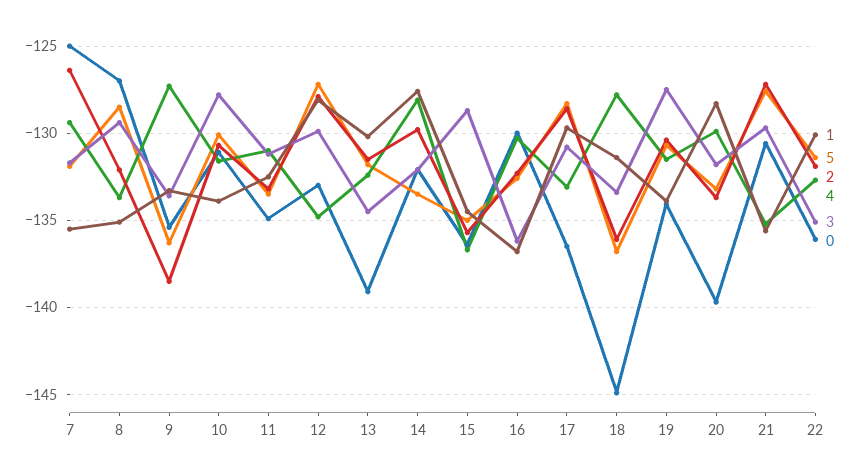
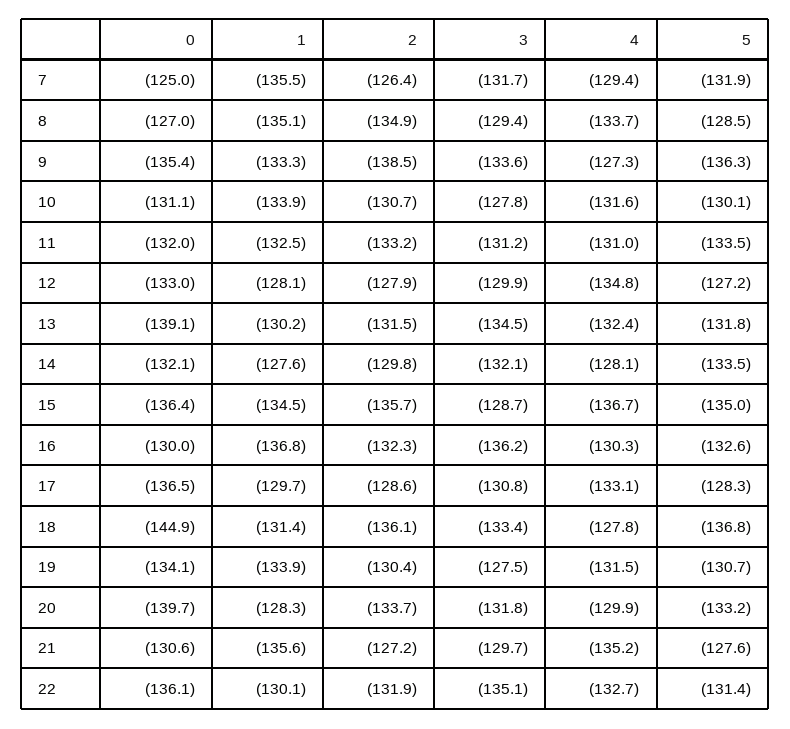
2, 8: -132 -> -134.9
0, 11: -135 -> -132

